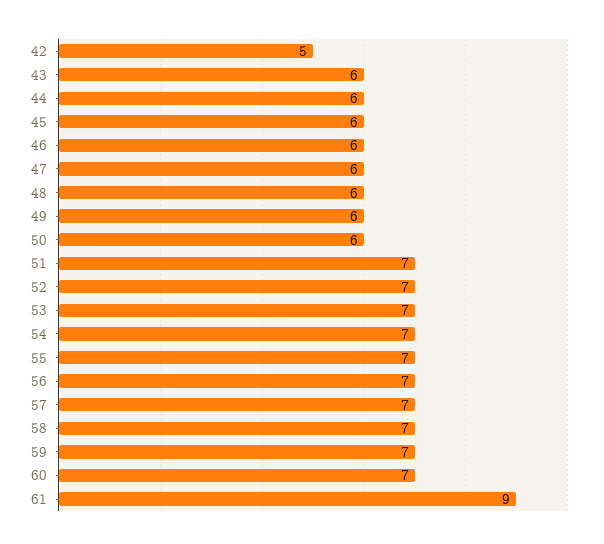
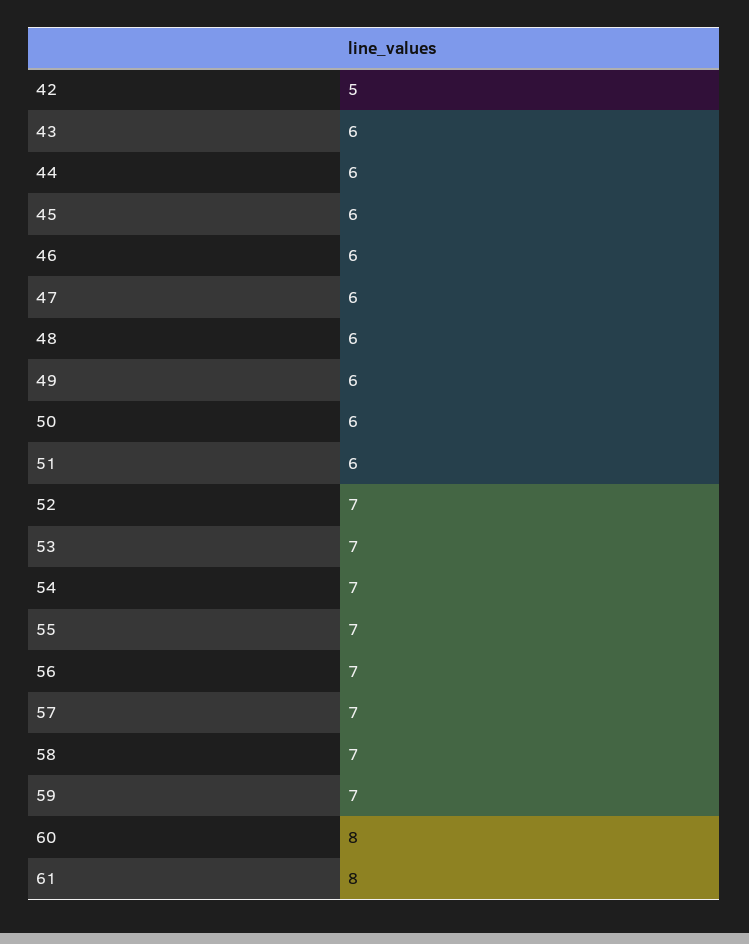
51: 7 -> 6
60: 7 -> 8
61: 9 -> 8

